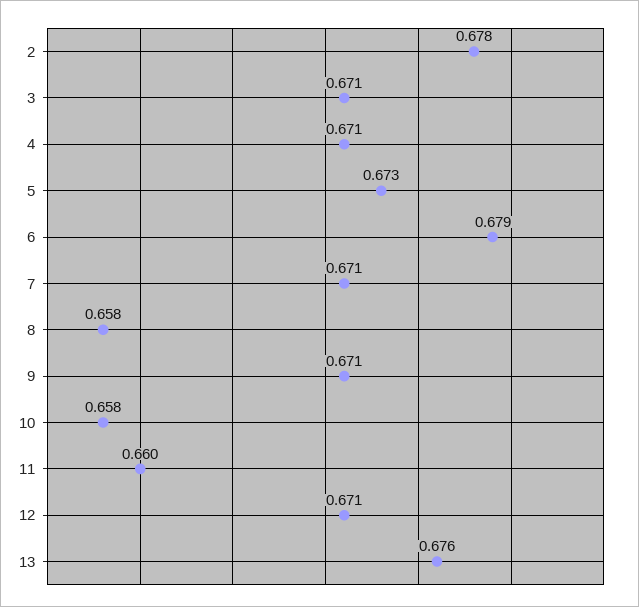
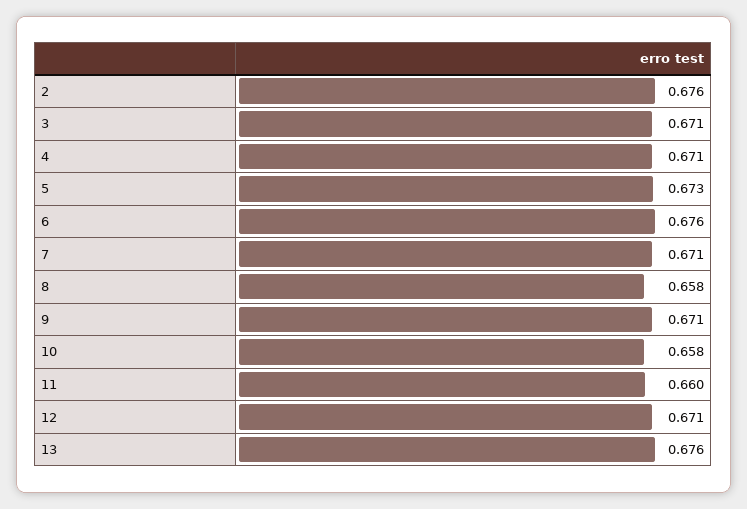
2: 0.678 -> 0.676
6: 0.679 -> 0.676

